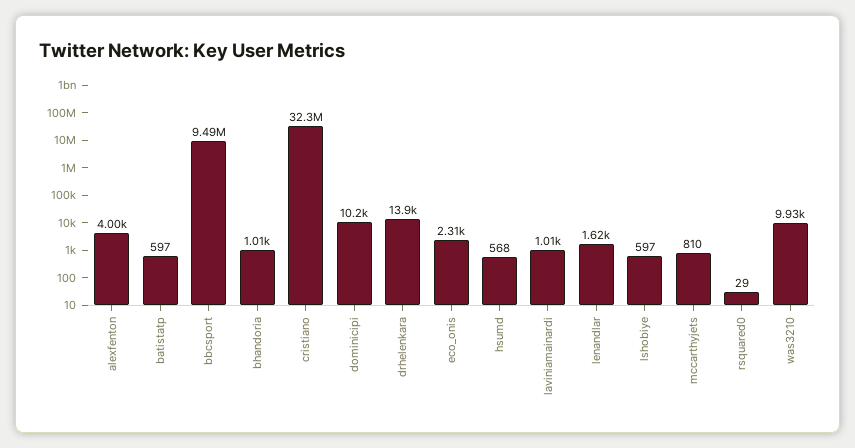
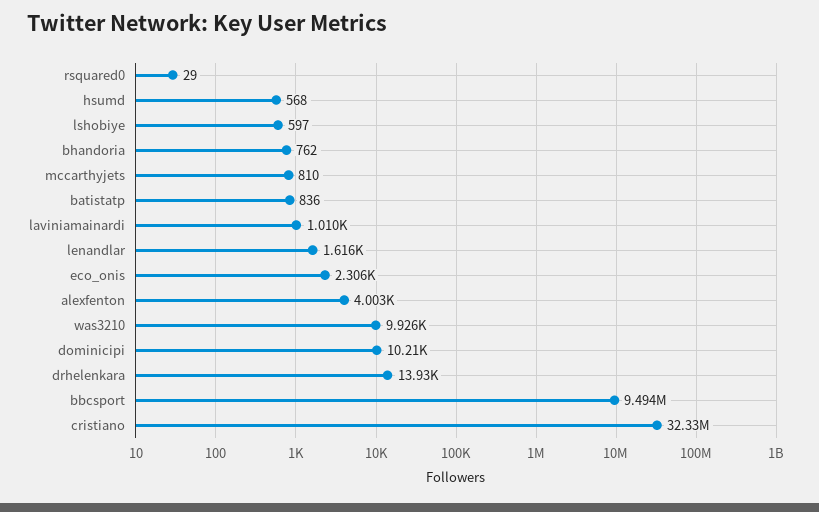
batistatp: 597 -> 836
bhandoria: 1010 -> 762

